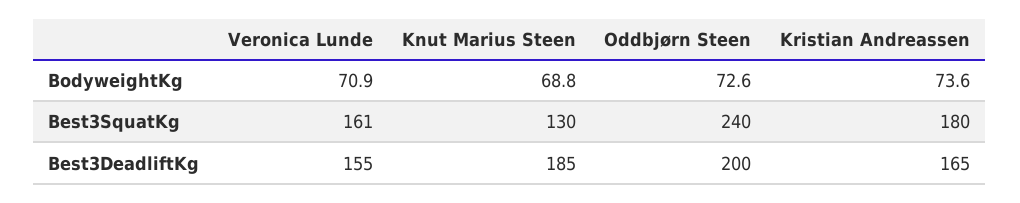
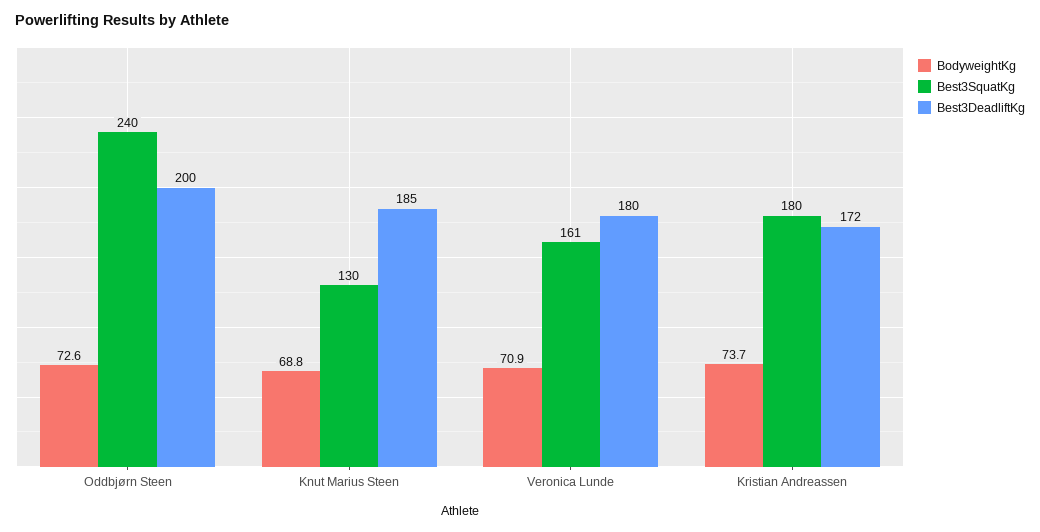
BodyweightKg, Kristian Andreassen: 73.6 -> 73.7
Best3DeadliftKg, Veronica Lunde: 155 -> 180
Best3DeadliftKg, Kristian Andreassen: 165 -> 172

